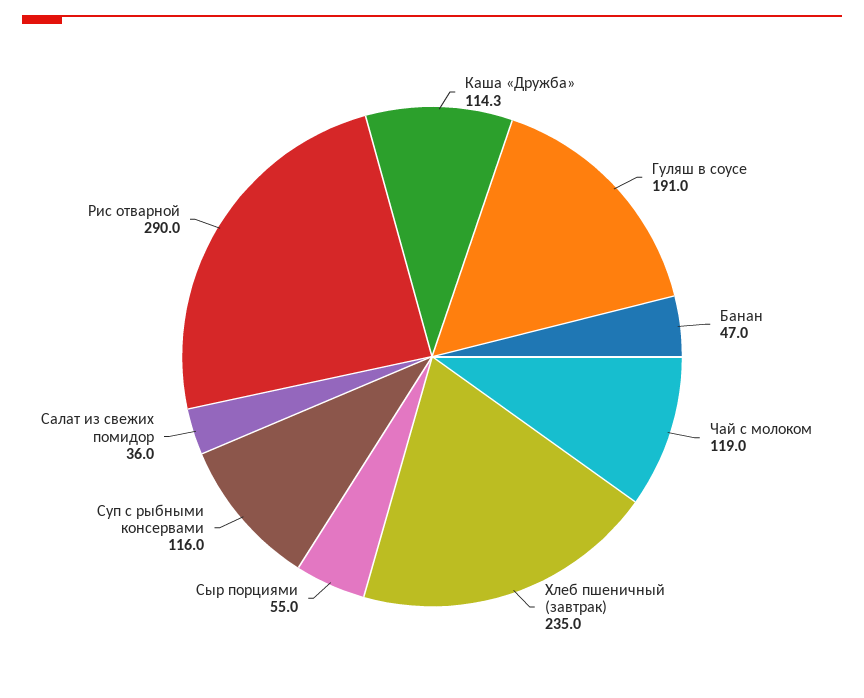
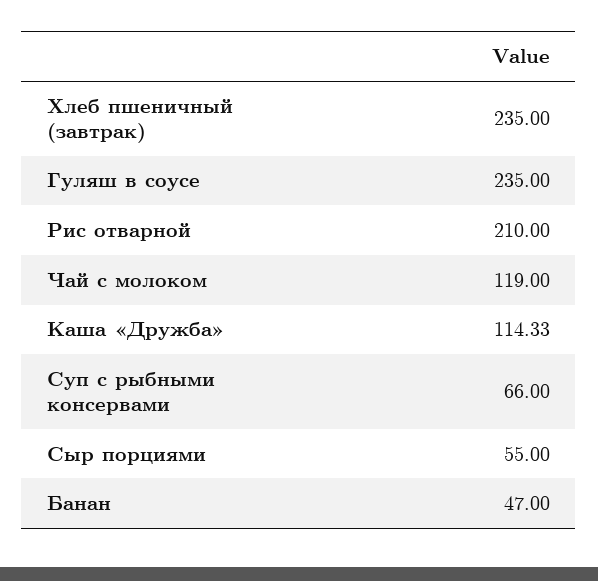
Гуляш в соусе: 191 -> 235
Суп с рыбными консервами: 116 -> 66
Салат из свежих помидор: 36 -> none
Рис отварной: 290 -> 210

